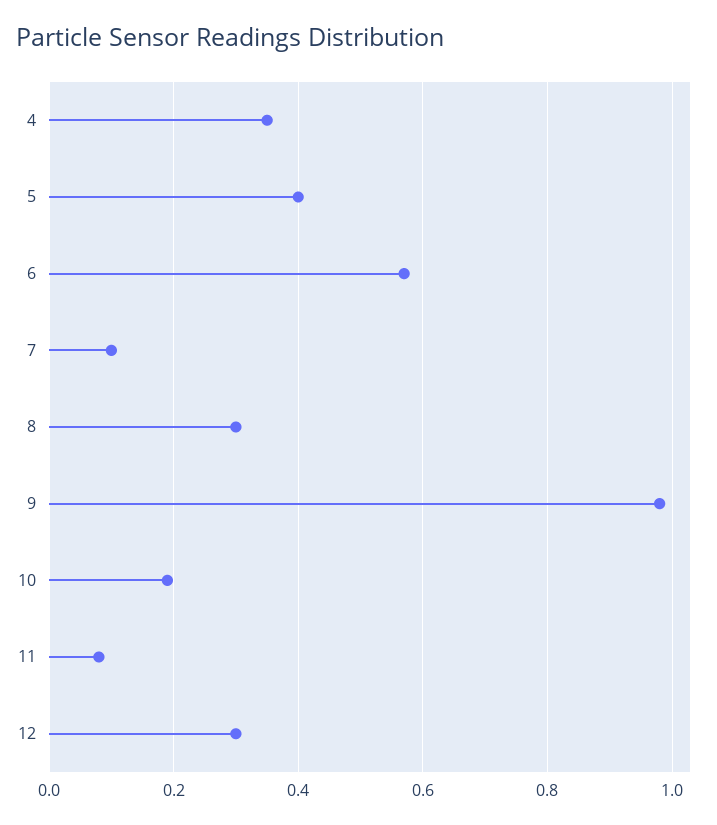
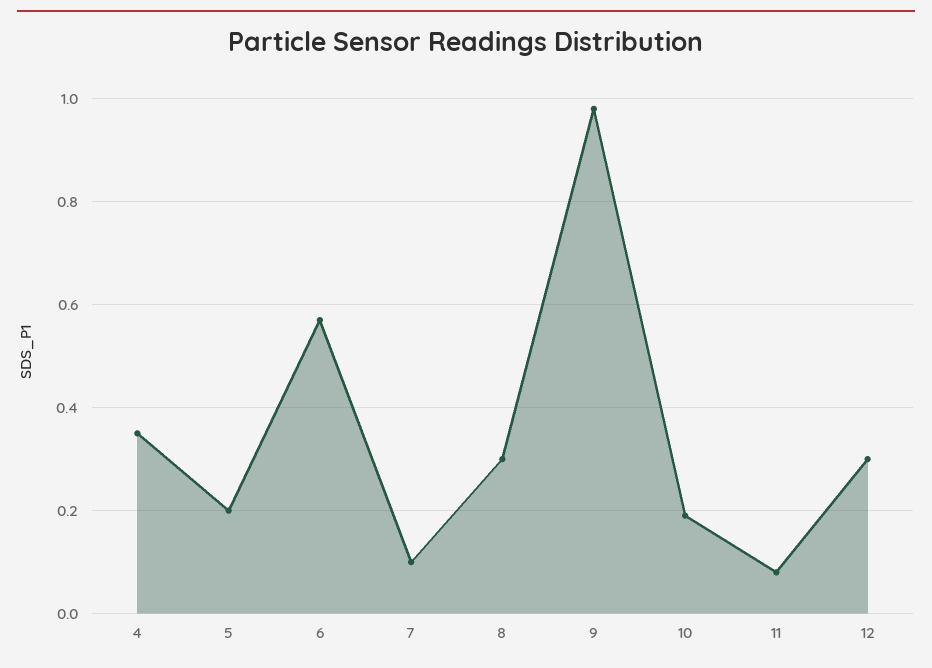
5: 0.4 -> 0.2

